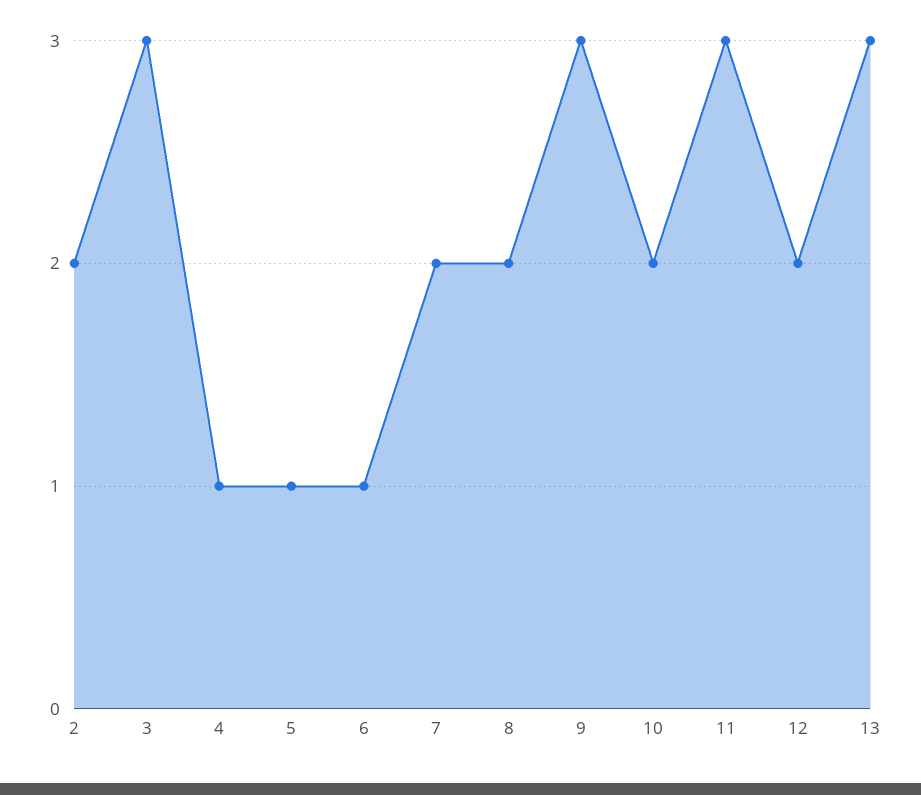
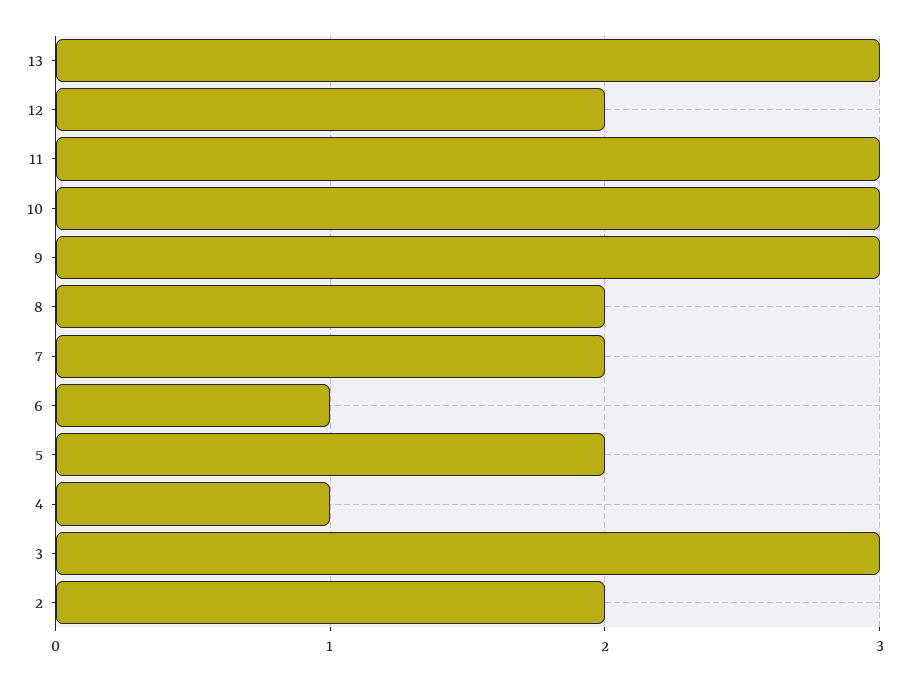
5: 1 -> 2
10: 2 -> 3

